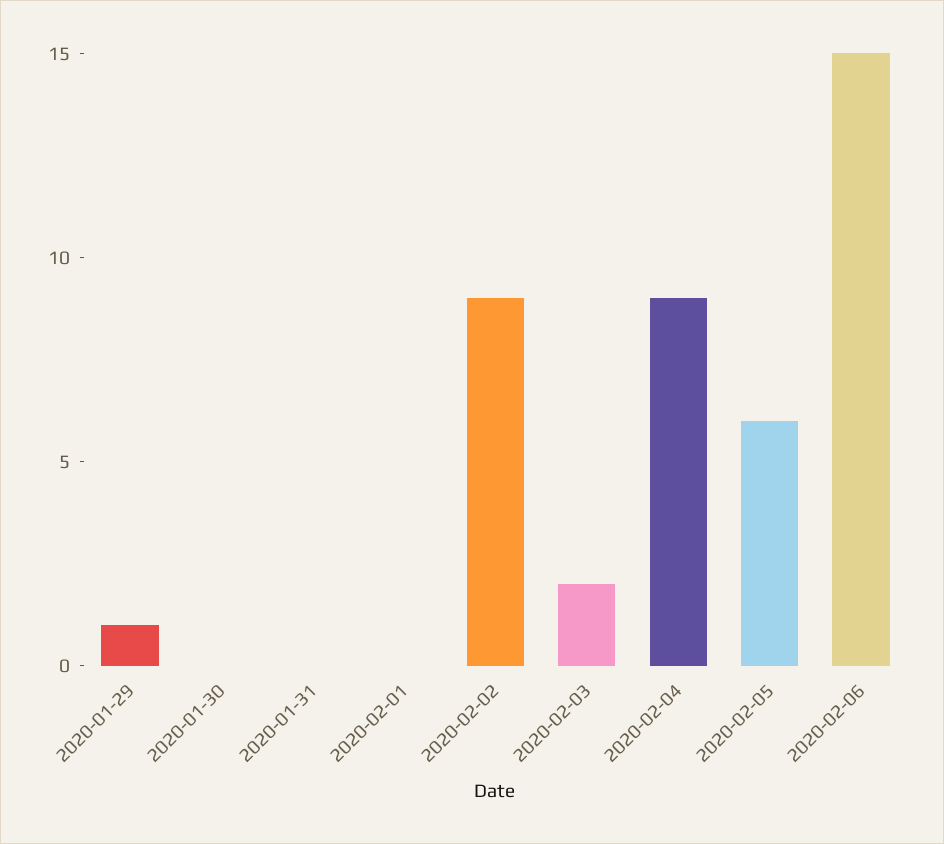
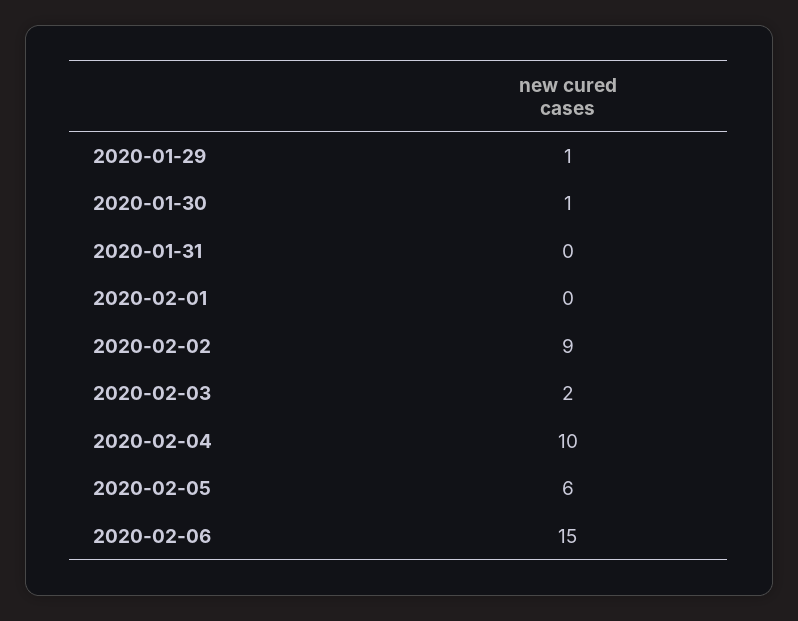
2020-01-30: 0 -> 1
2020-02-04: 9 -> 10

